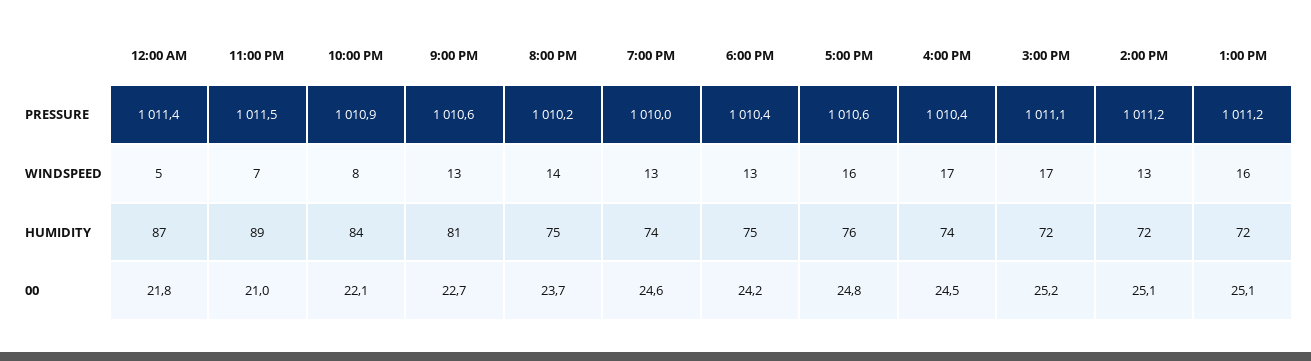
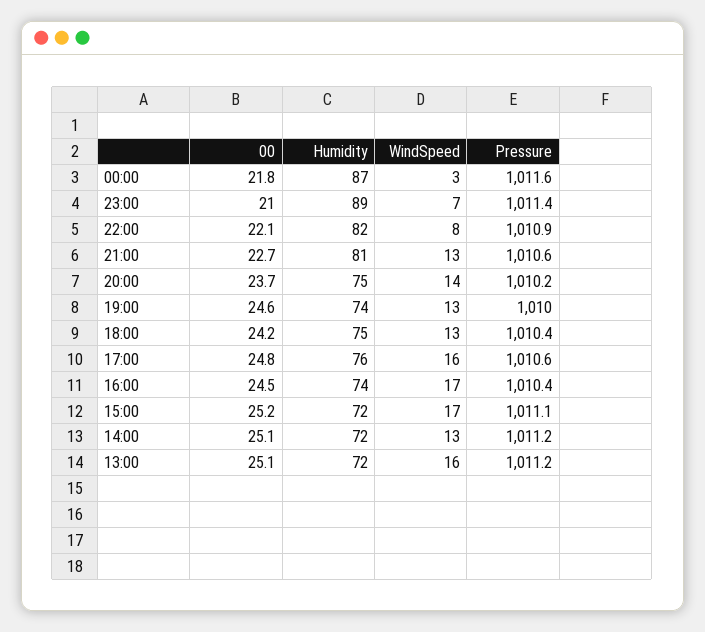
12:00 AM, PRESSURE: 1011.4 -> 1011.6
11:00 PM, PRESSURE: 1011.5 -> 1011.4
12:00 AM, WINDSPEED: 5 -> 3
10:00 PM, HUMIDITY: 84 -> 82

